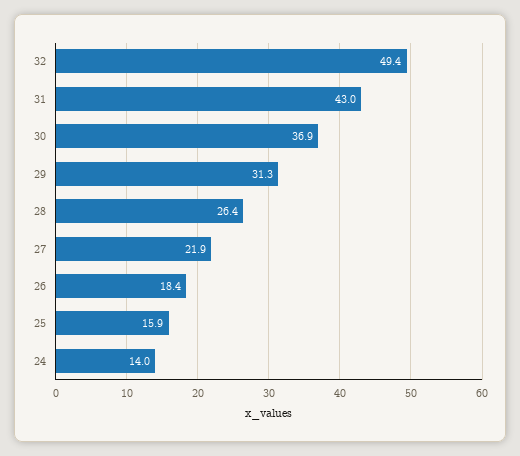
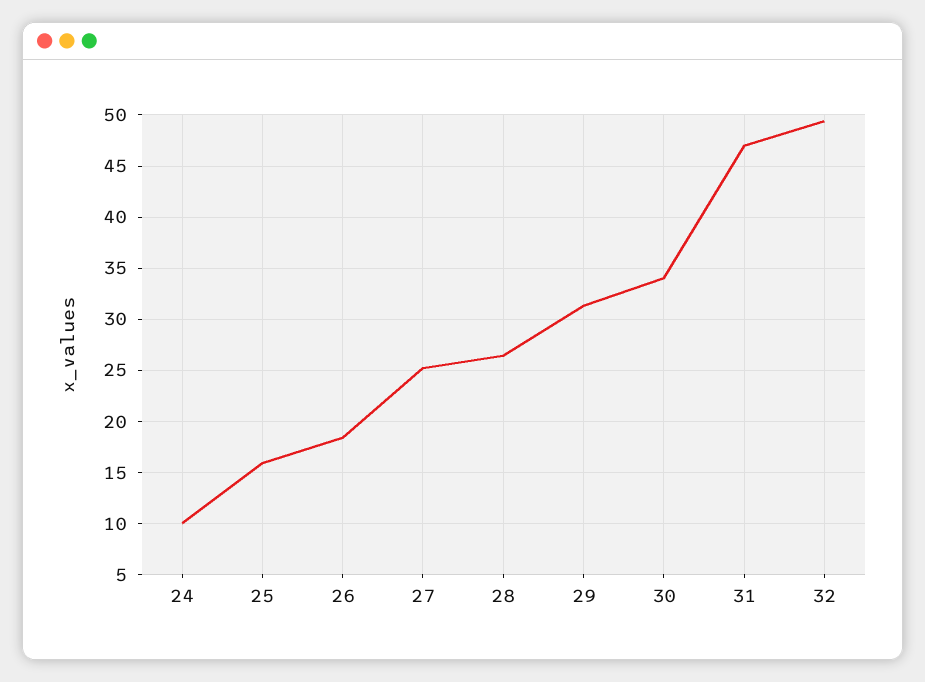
31: 43 -> 47
30: 36.9 -> 34
27: 21.9 -> 25
24: 14 -> 10

